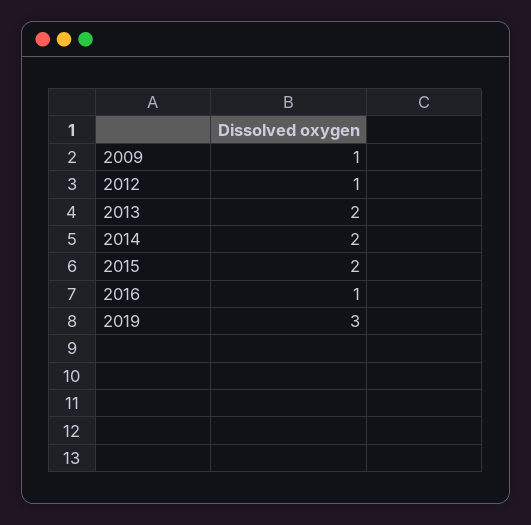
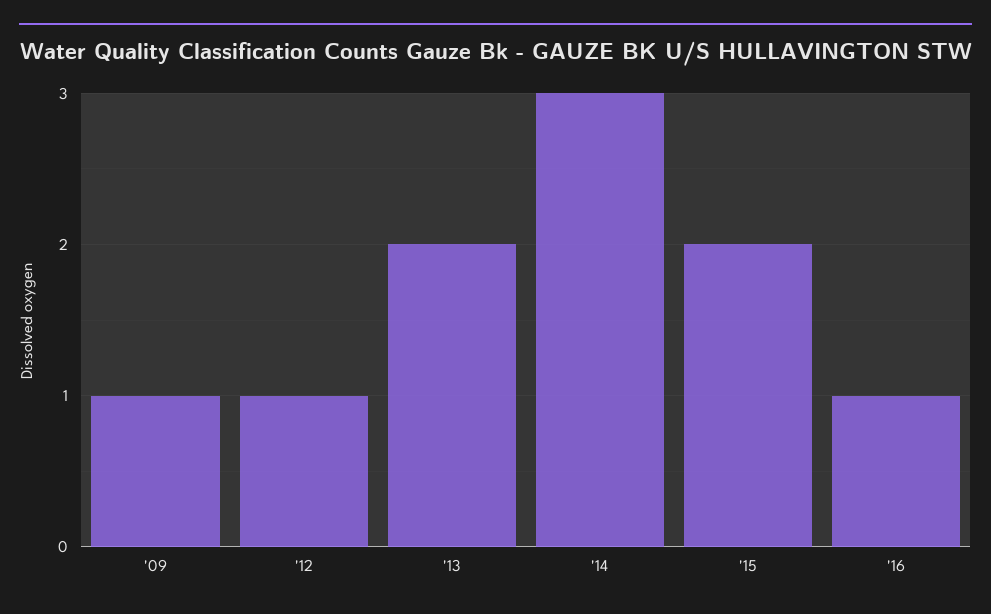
2014: 2 -> 3
2019: 3 -> none

